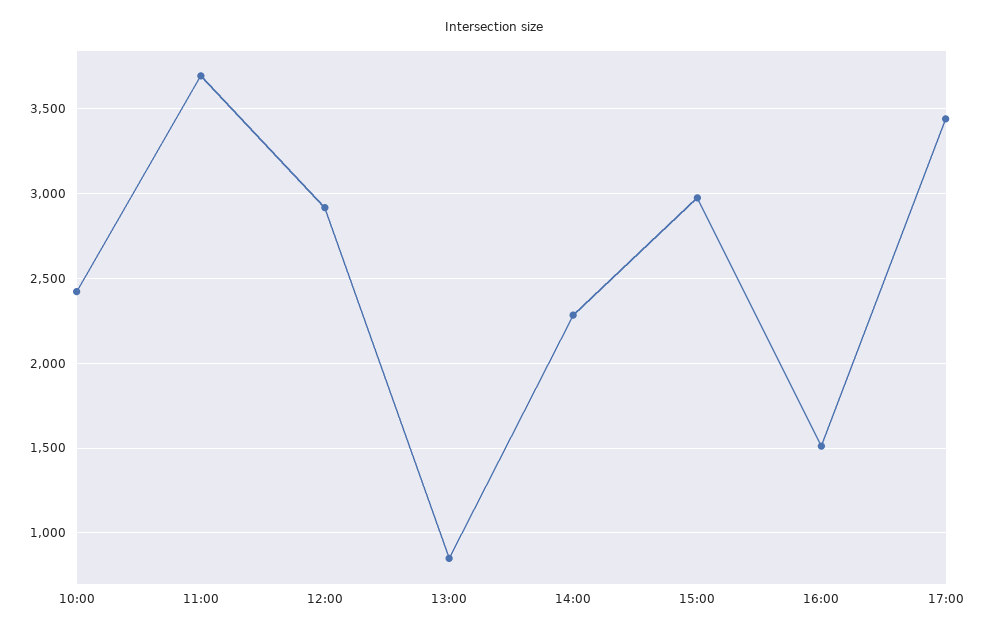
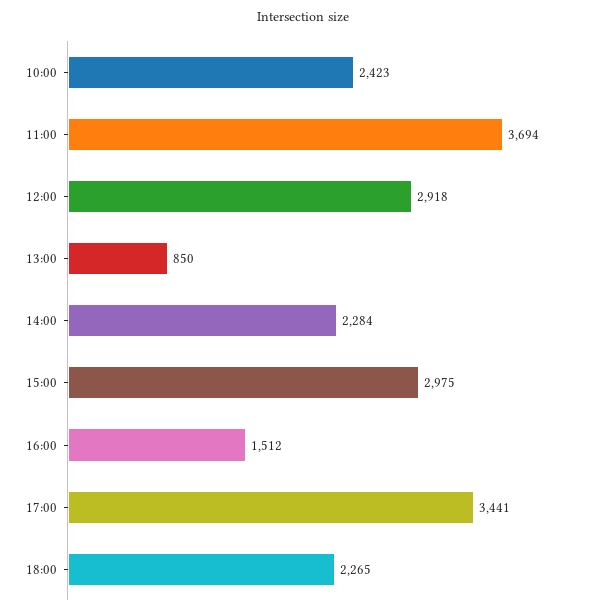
18:00: none -> 2265

